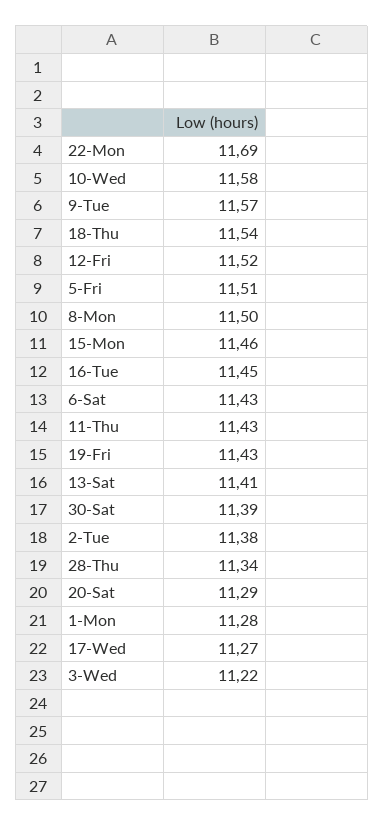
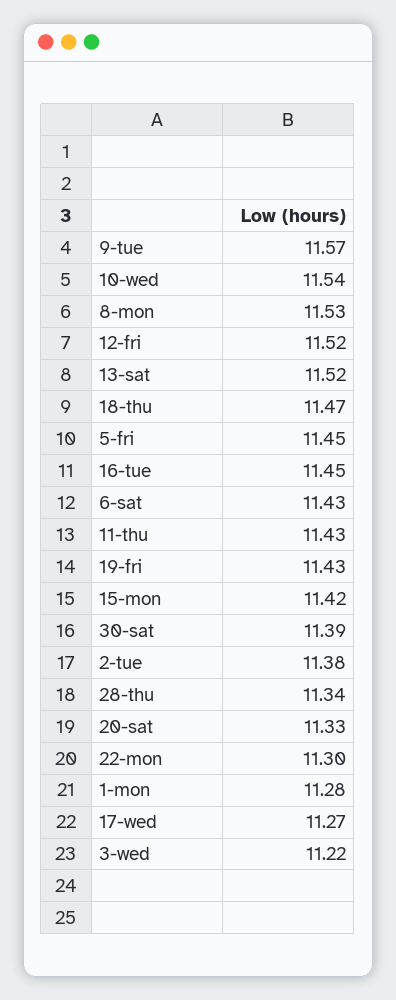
22-Mon: 11.69 -> 11.3
10-Wed: 11.58 -> 11.54
18-Thu: 11.54 -> 11.47
5-Fri: 11.51 -> 11.45
8-Mon: 11.5 -> 11.53
15-Mon: 11.46 -> 11.42
13-Sat: 11.41 -> 11.52
20-Sat: 11.29 -> 11.33

